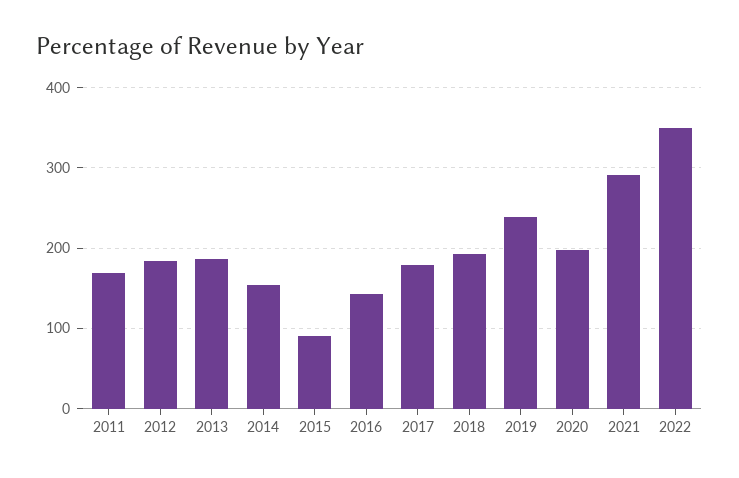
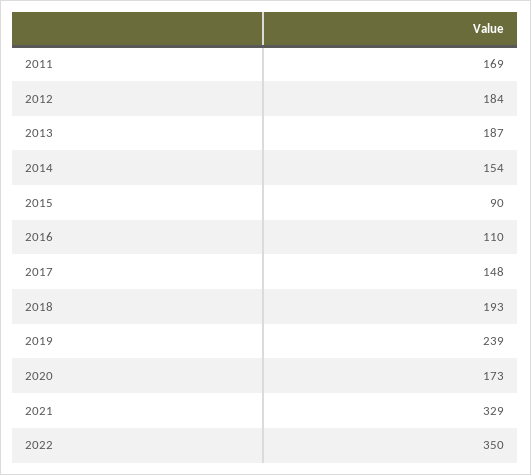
2016: 140 -> 110
2017: 180 -> 148
2020: 200 -> 173
2021: 290 -> 329

